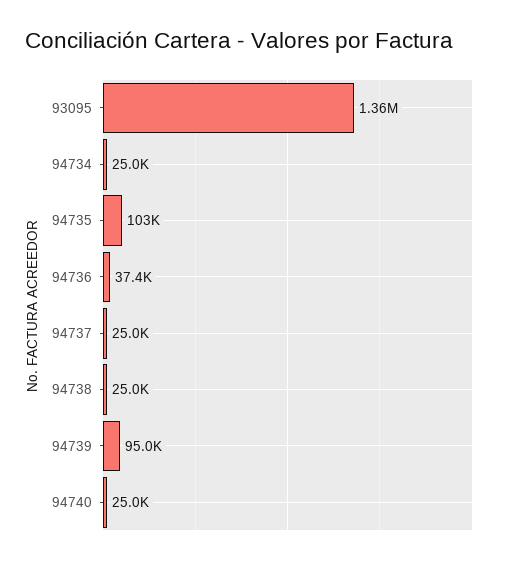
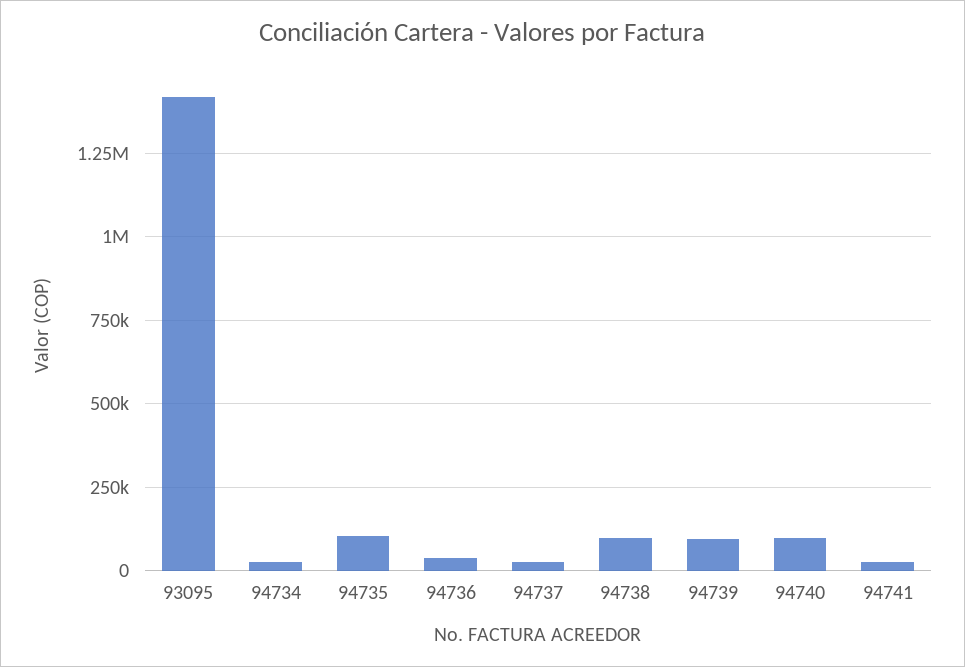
93095: 1360000 -> 1425000
94738: 25000 -> 100000
94740: 25000 -> 100000
94741: none -> 25000

